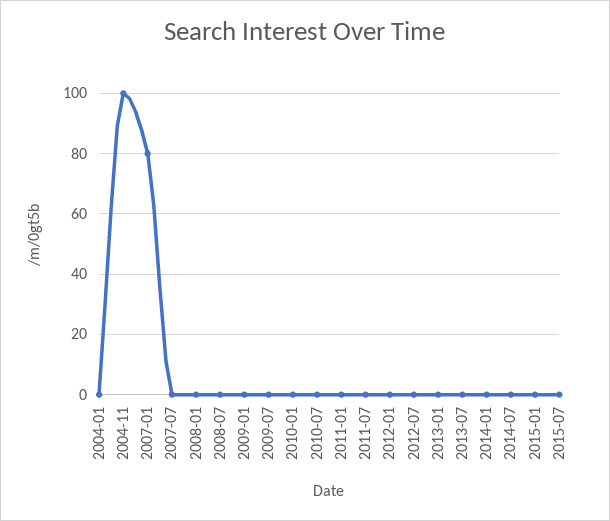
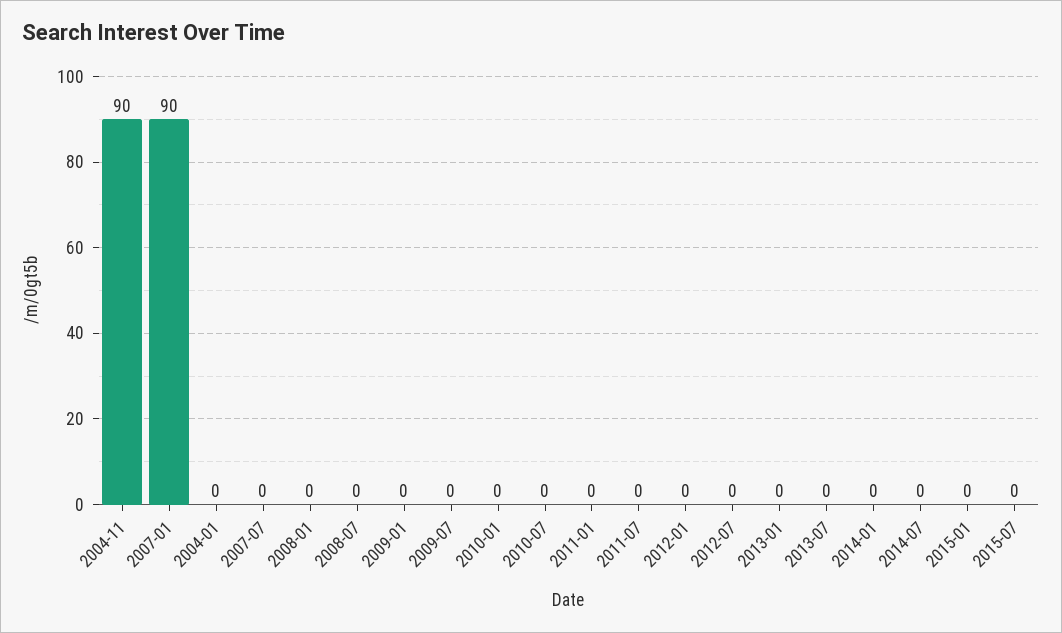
2004-11: 100 -> 90
2007-01: 80 -> 90

